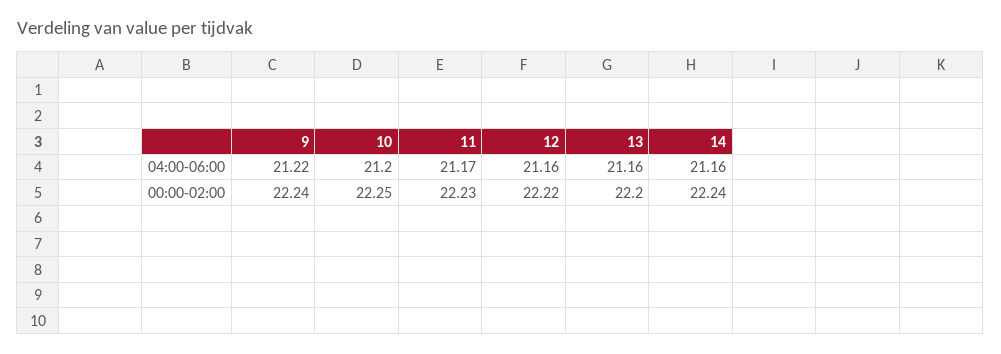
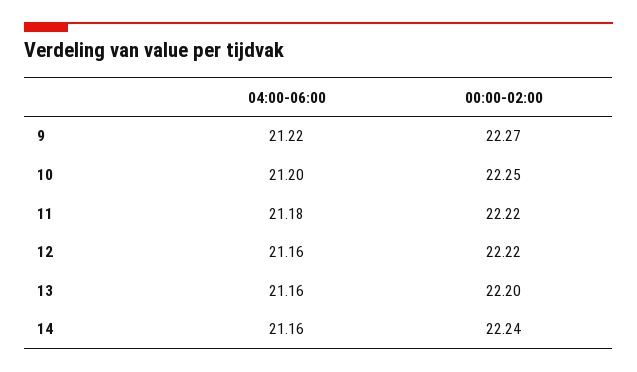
11, 04:00-06:00: 21.17 -> 21.18
9, 00:00-02:00: 22.24 -> 22.27
11, 00:00-02:00: 22.23 -> 22.22

